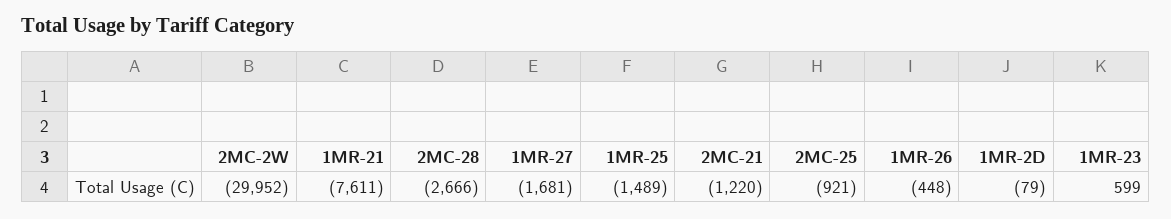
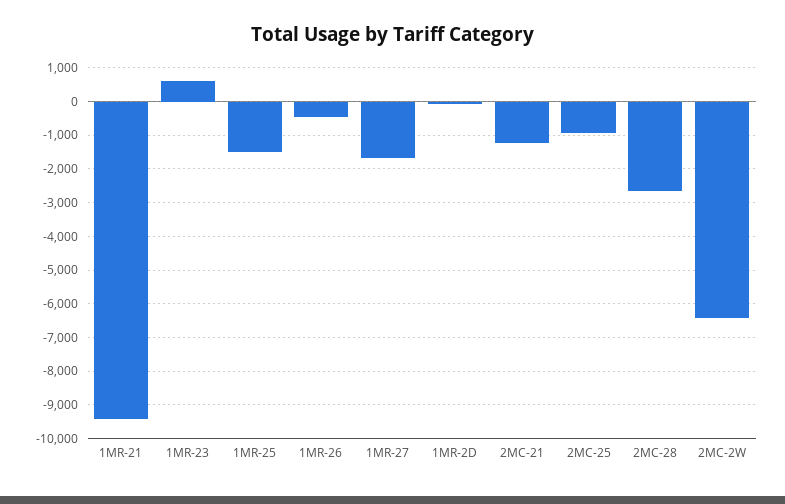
2MC-2W: -29952 -> -6400
1MR-21: -7611 -> -9400

